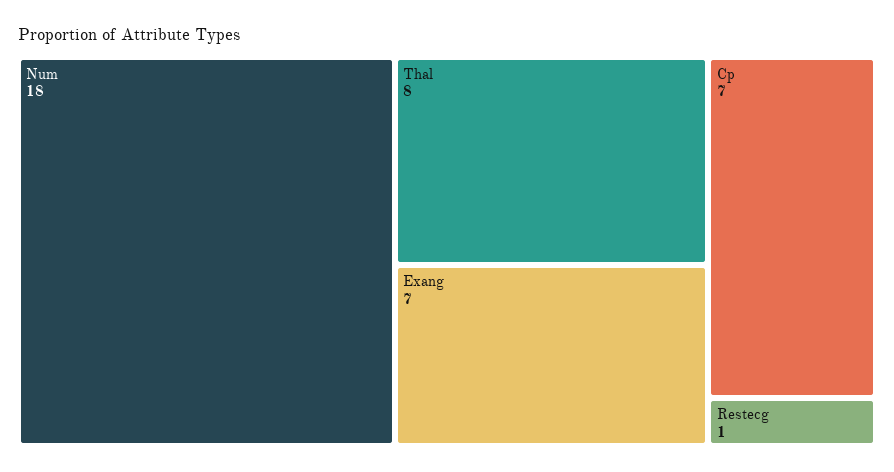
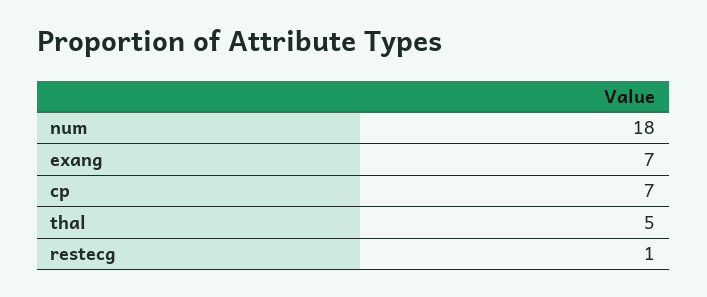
Thal: 8 -> 5

